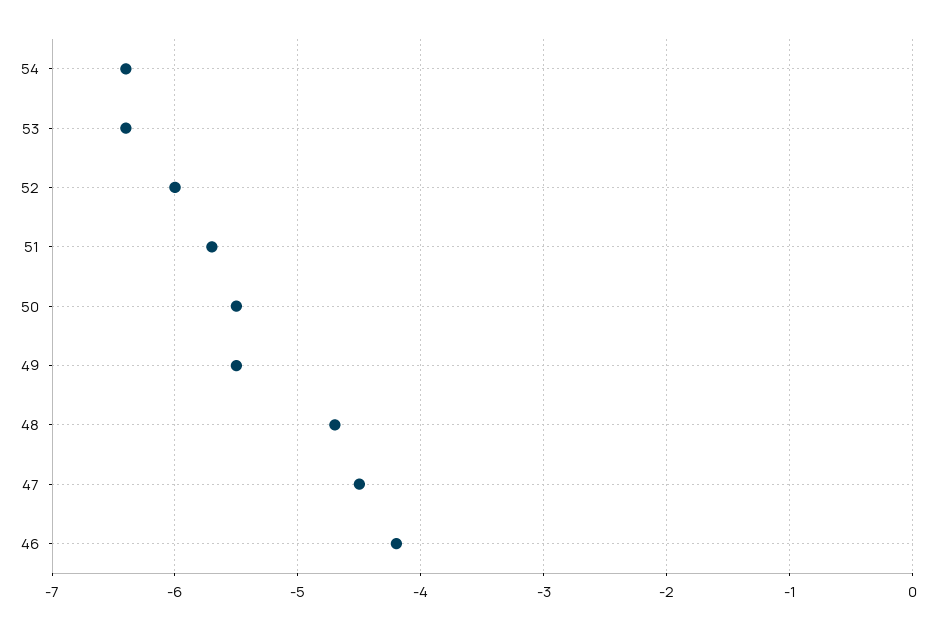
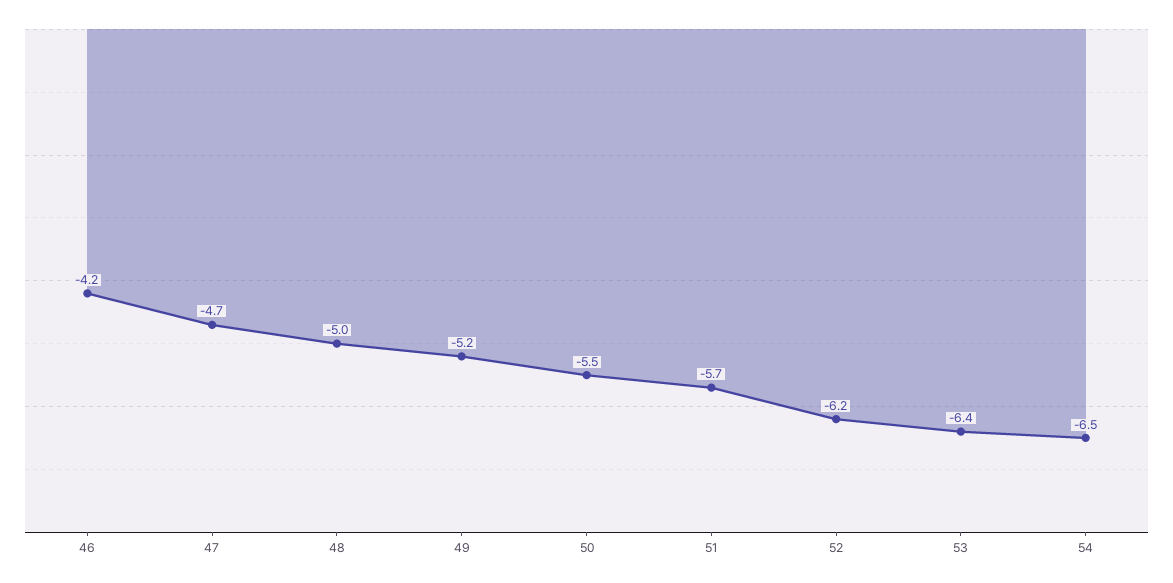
54: -6.4 -> -6.5
52: -6 -> -6.2
49: -5.5 -> -5.2
48: -4.7 -> -5
47: -4.5 -> -4.7

